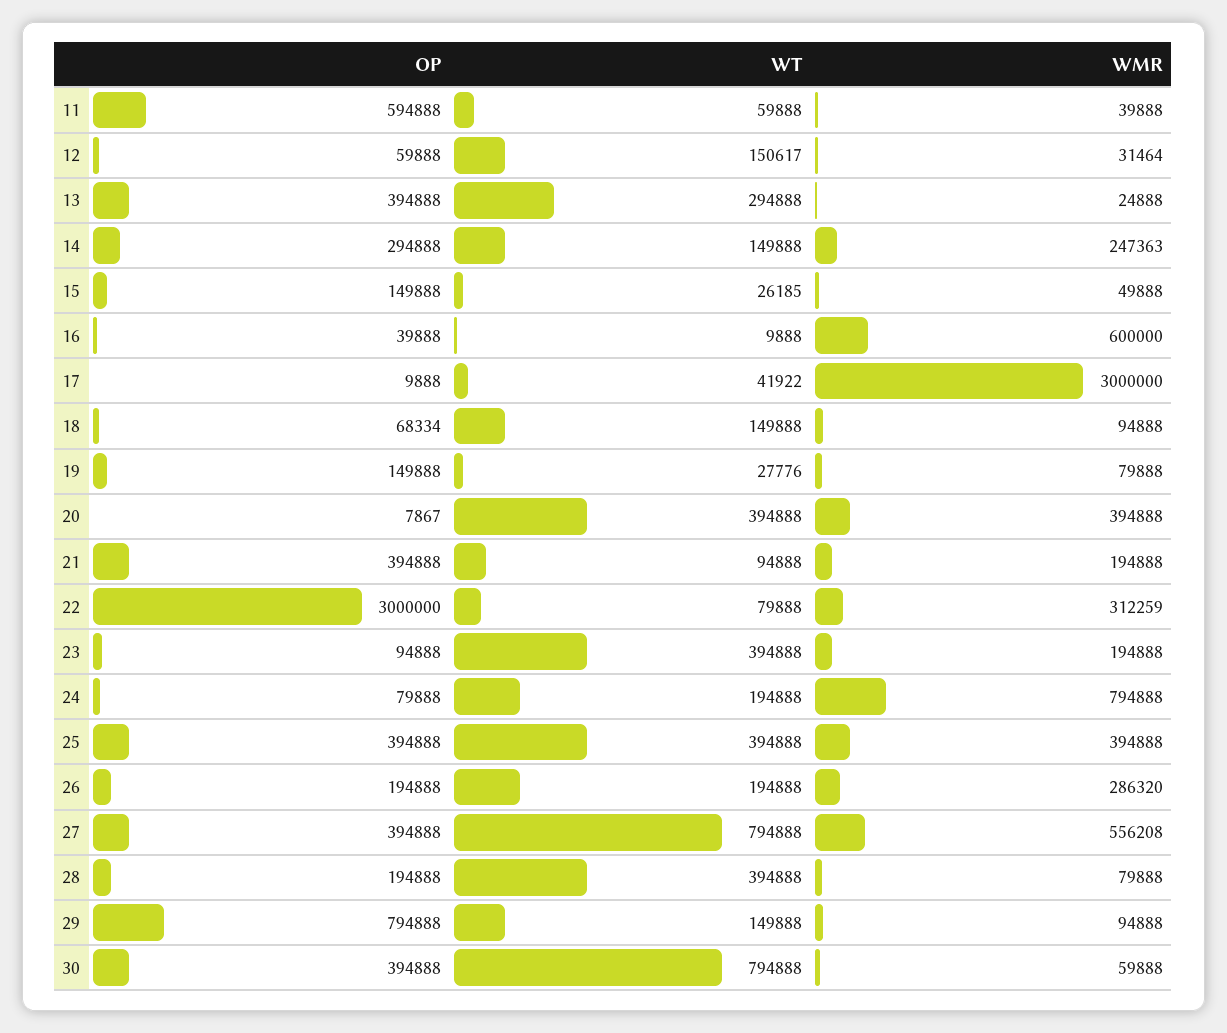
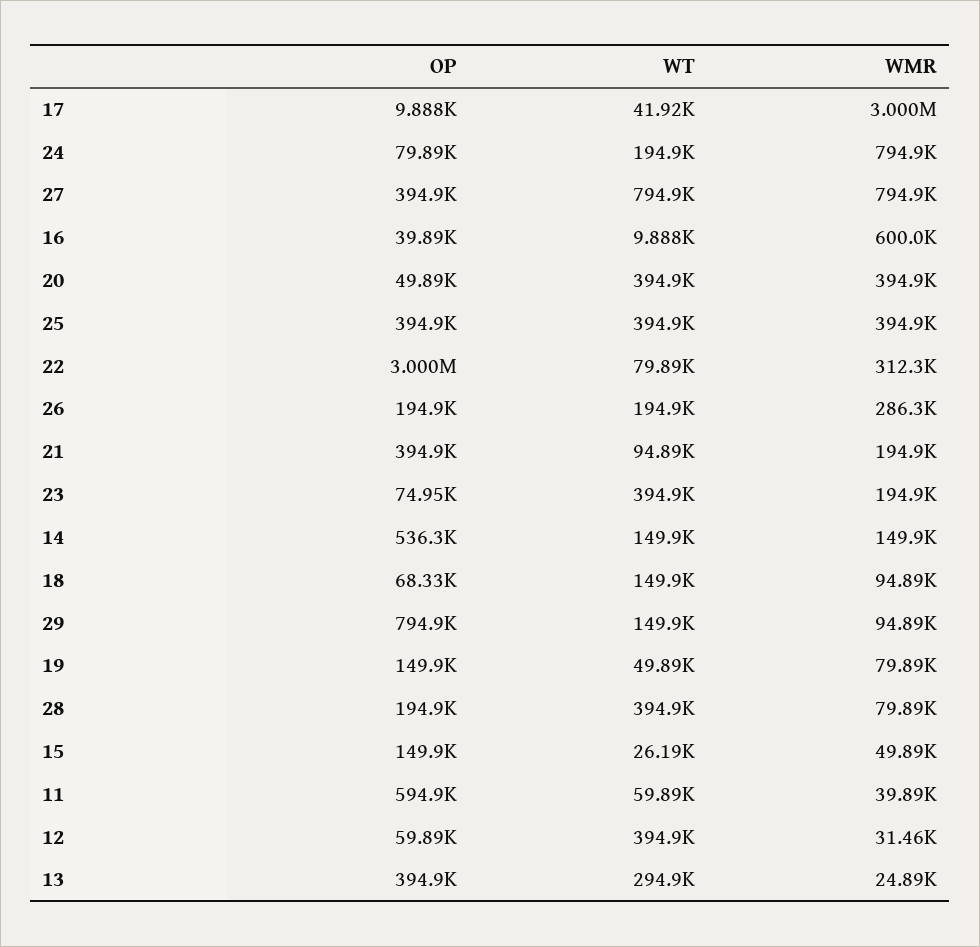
WT, 12: 150617 -> 394900
OP, 14: 294888 -> 536300
WMR, 14: 247363 -> 149900
WT, 19: 27776 -> 49890
OP, 20: 7867 -> 49890
OP, 23: 94888 -> 74950
WMR, 27: 556208 -> 794900
OP, 30: 394888 -> none
WT, 30: 794888 -> none
WMR, 30: 59888 -> none

